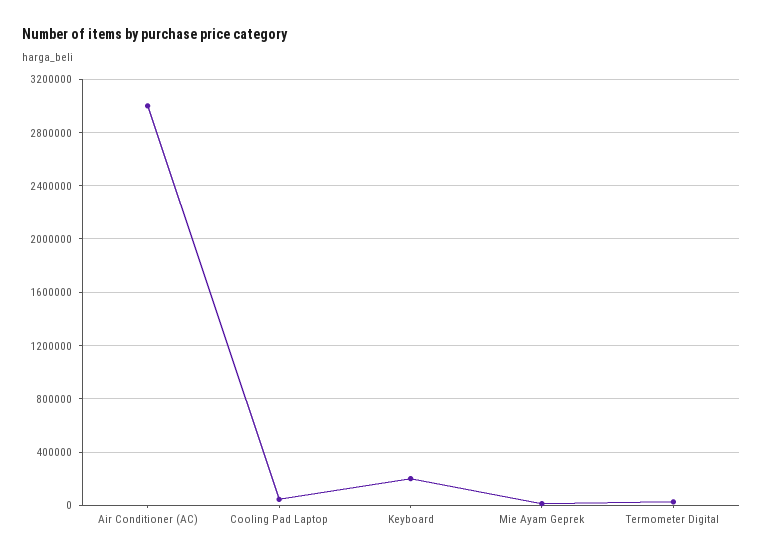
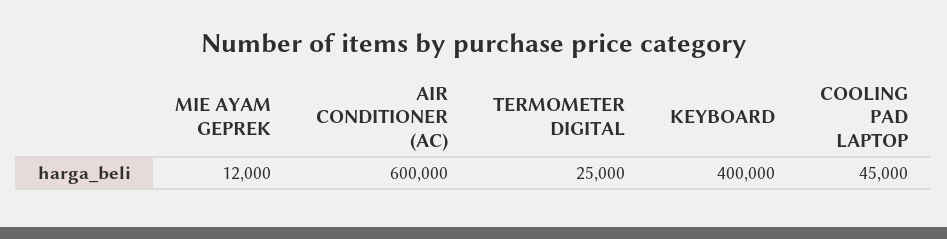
Air Conditioner (AC): 3000000 -> 600000
Keyboard: 200000 -> 400000

